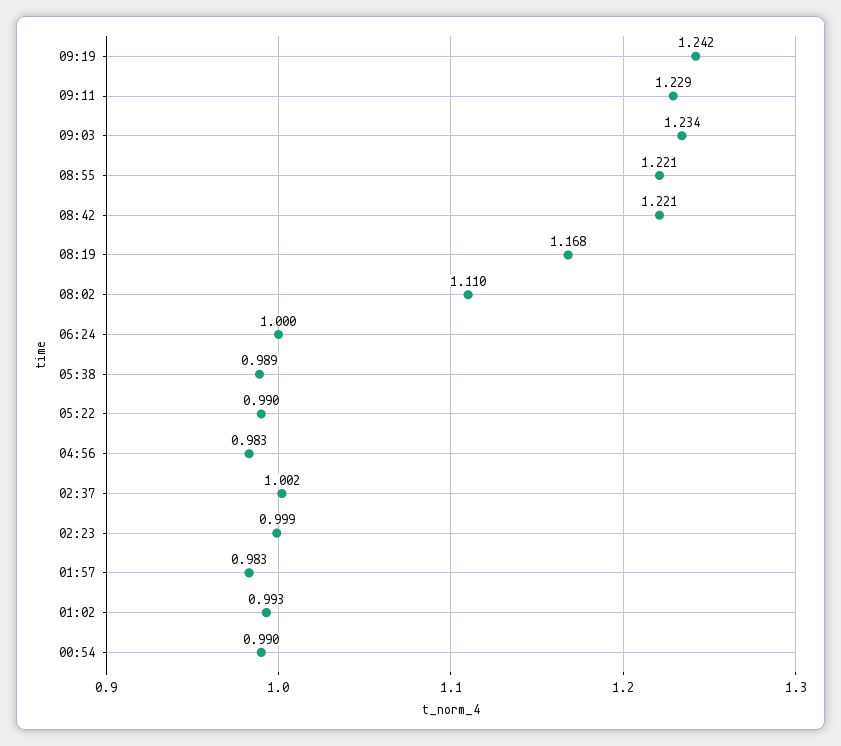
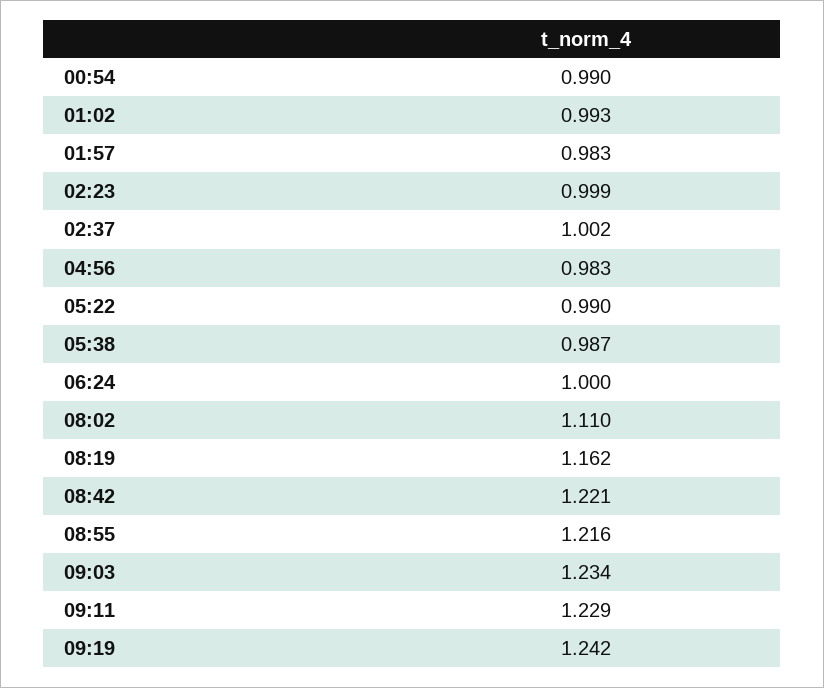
08:55: 1.221 -> 1.216
08:19: 1.168 -> 1.162
05:38: 0.989 -> 0.987

